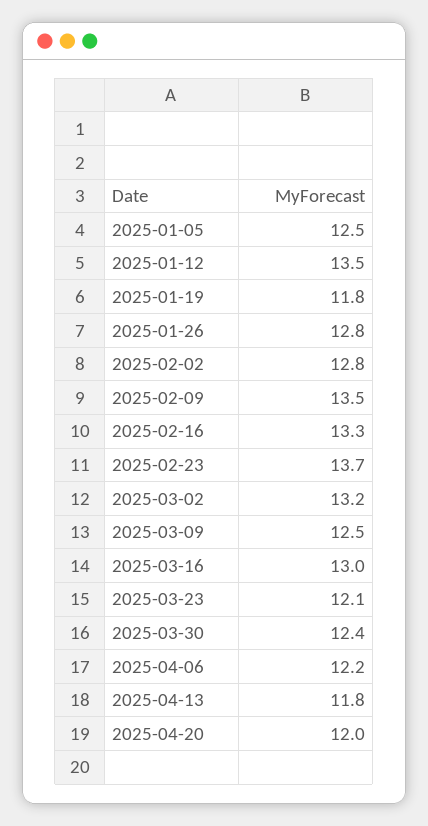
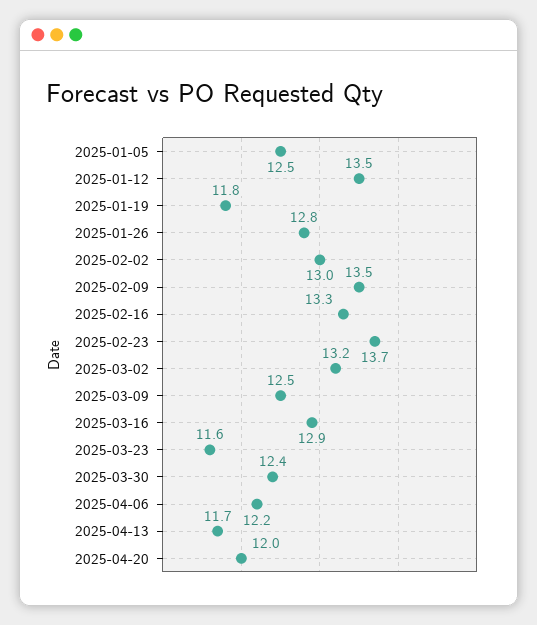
2025-02-02: 12.8 -> 13
2025-03-16: 13 -> 12.9
2025-03-23: 12.1 -> 11.6
2025-04-13: 11.8 -> 11.7

